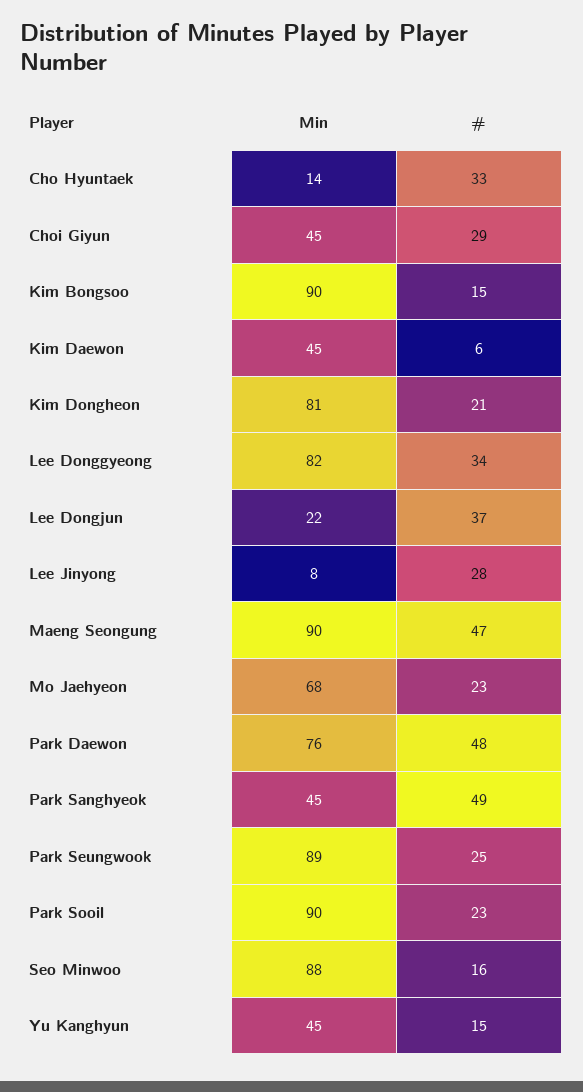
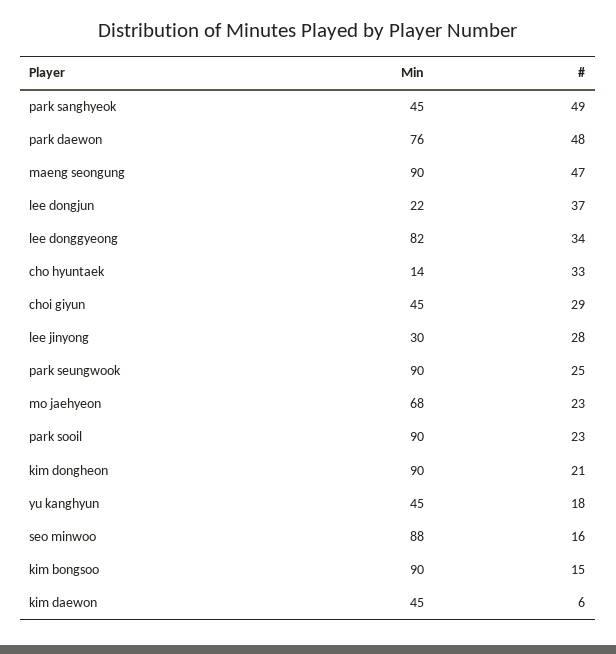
Min, Kim Dongheon: 81 -> 90
Min, Lee Jinyong: 8 -> 30
Min, Park Seungwook: 89 -> 90
#, Yu Kanghyun: 15 -> 18

